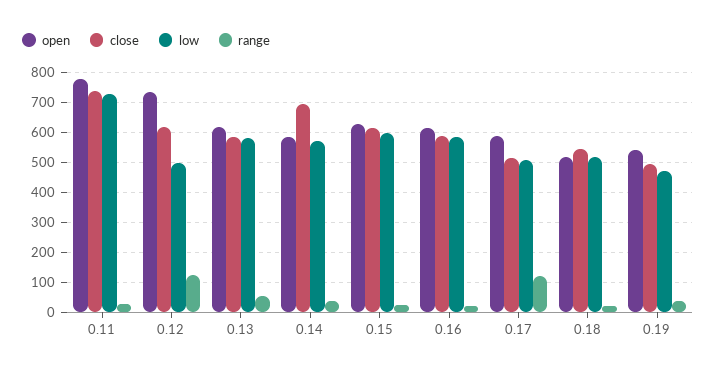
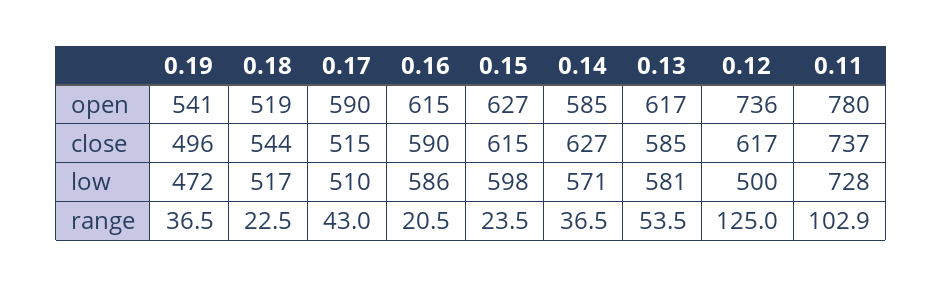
range, 0.11: 25 -> 102.9
close, 0.14: 700 -> 627
range, 0.17: 125 -> 43

